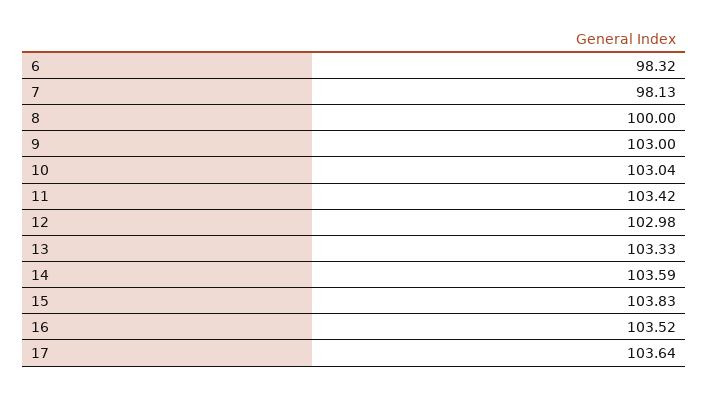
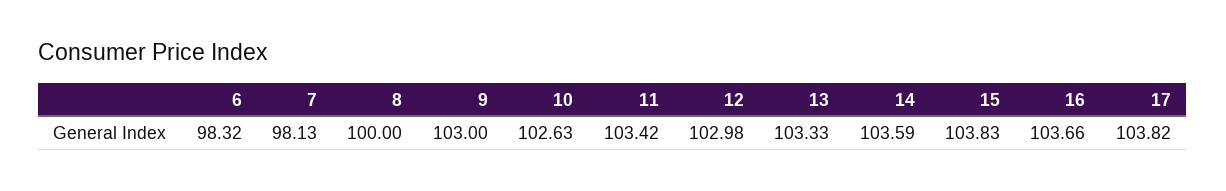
10: 103.04 -> 102.63
16: 103.52 -> 103.66
17: 103.64 -> 103.82

